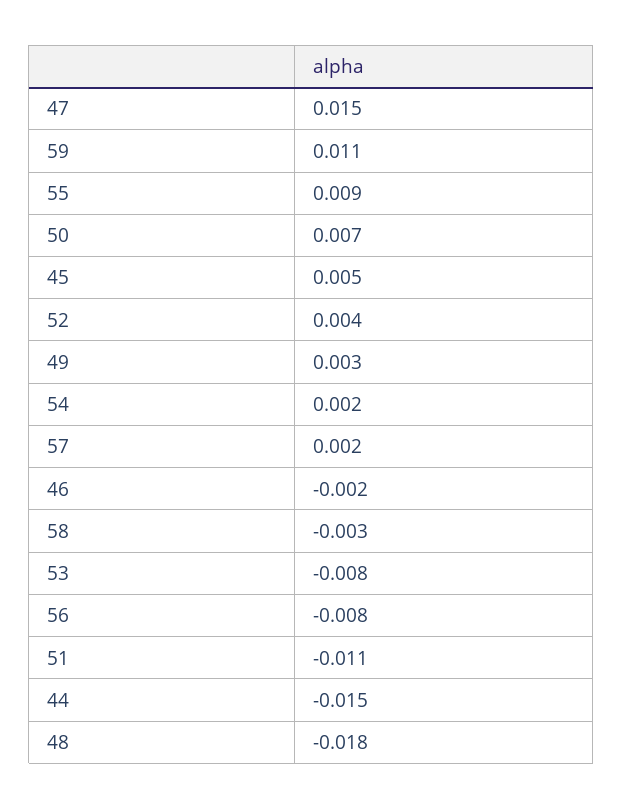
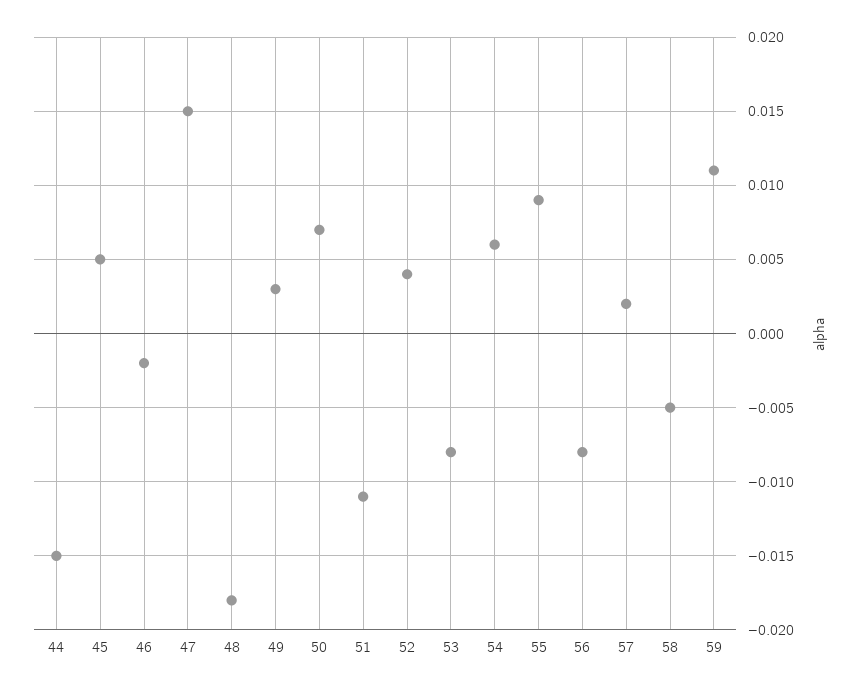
54: 0.002 -> 0.006
58: -0.003 -> -0.005

